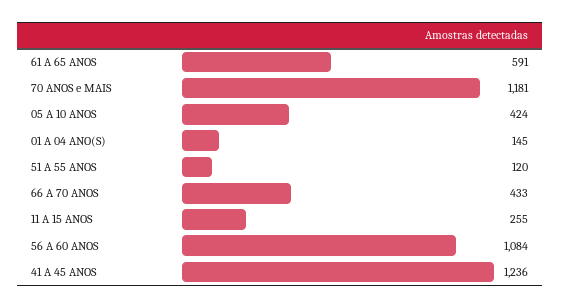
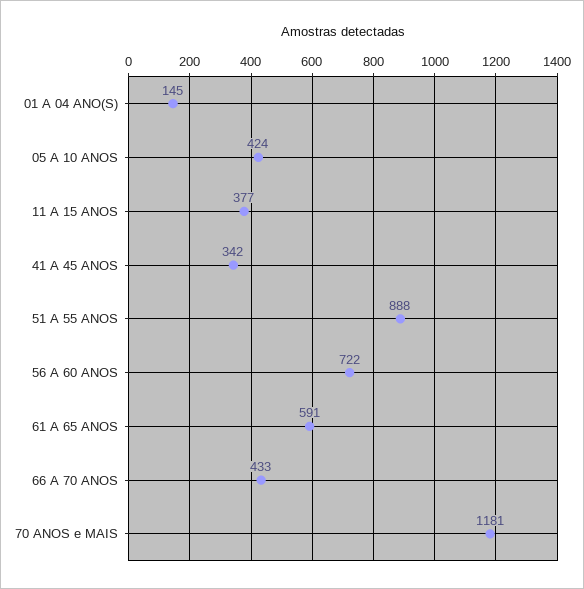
51 A 55 ANOS: 120 -> 888
11 A 15 ANOS: 255 -> 377
56 A 60 ANOS: 1084 -> 722
41 A 45 ANOS: 1236 -> 342

